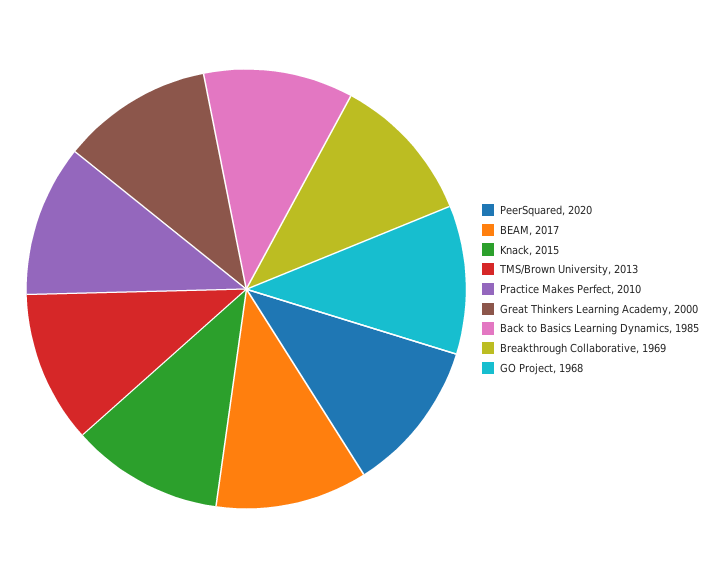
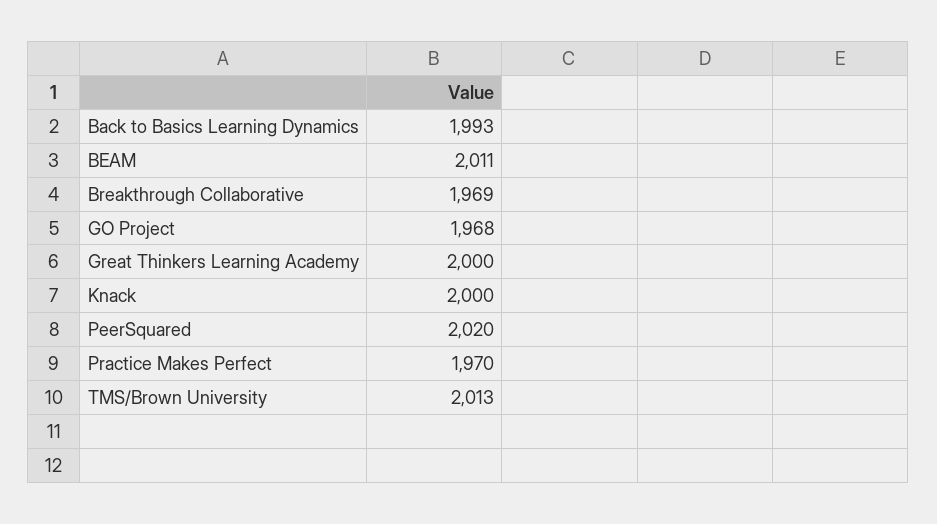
BEAM: 2017 -> 2011
Knack: 2015 -> 2000
Practice Makes Perfect: 2010 -> 1970
Back to Basics Learning Dynamics: 1985 -> 1993

